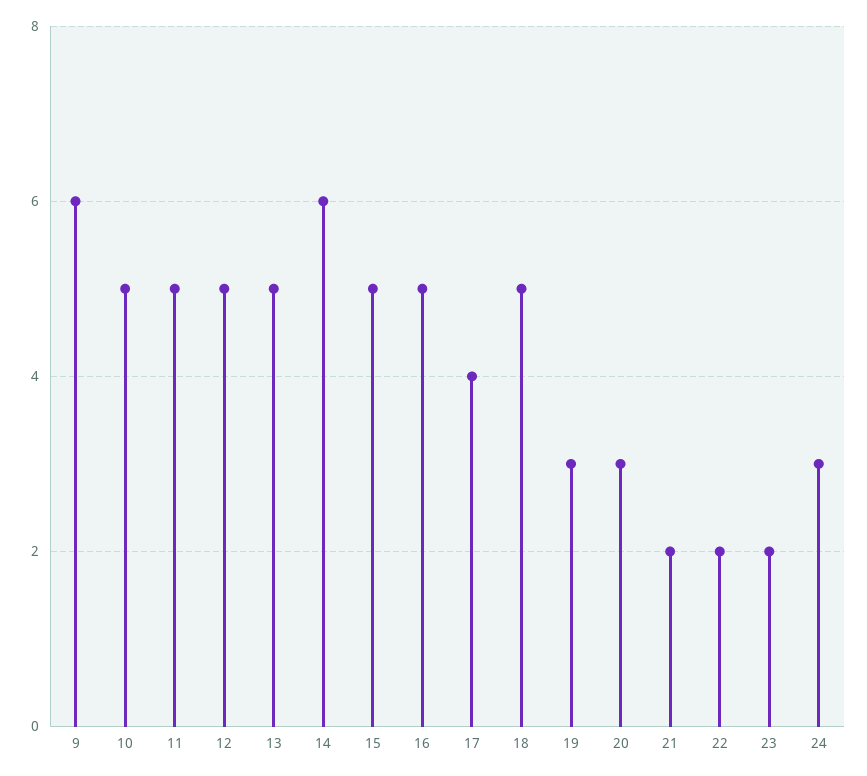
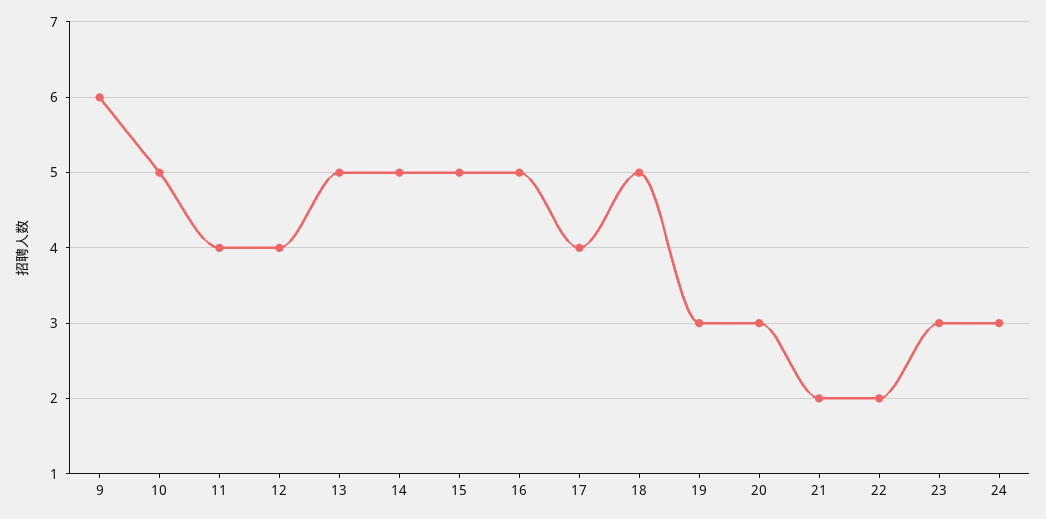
11: 5 -> 4
12: 5 -> 4
14: 6 -> 5
23: 2 -> 3

